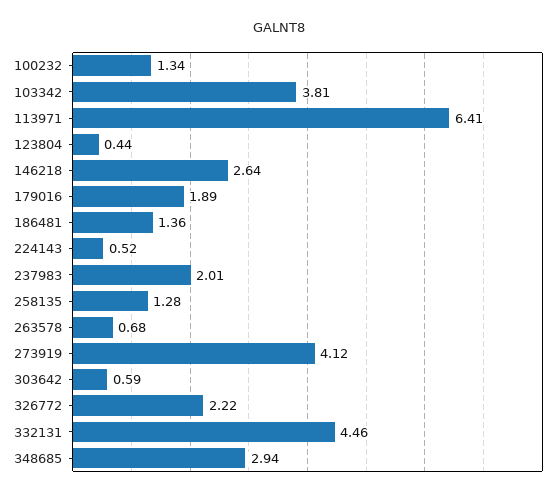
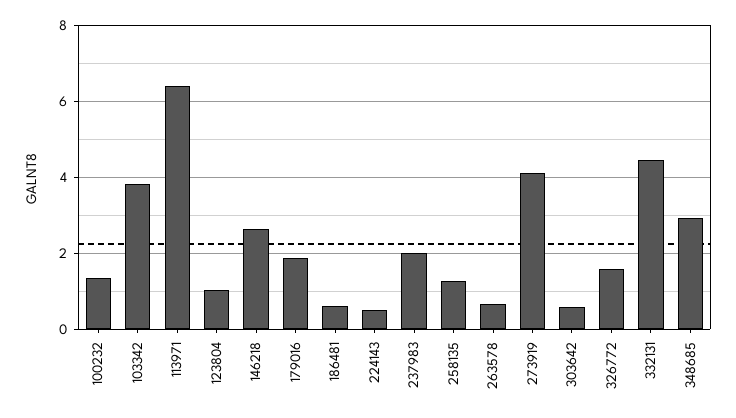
123804: 0.44 -> 1
186481: 1.36 -> 0.6
326772: 2.22 -> 1.6

